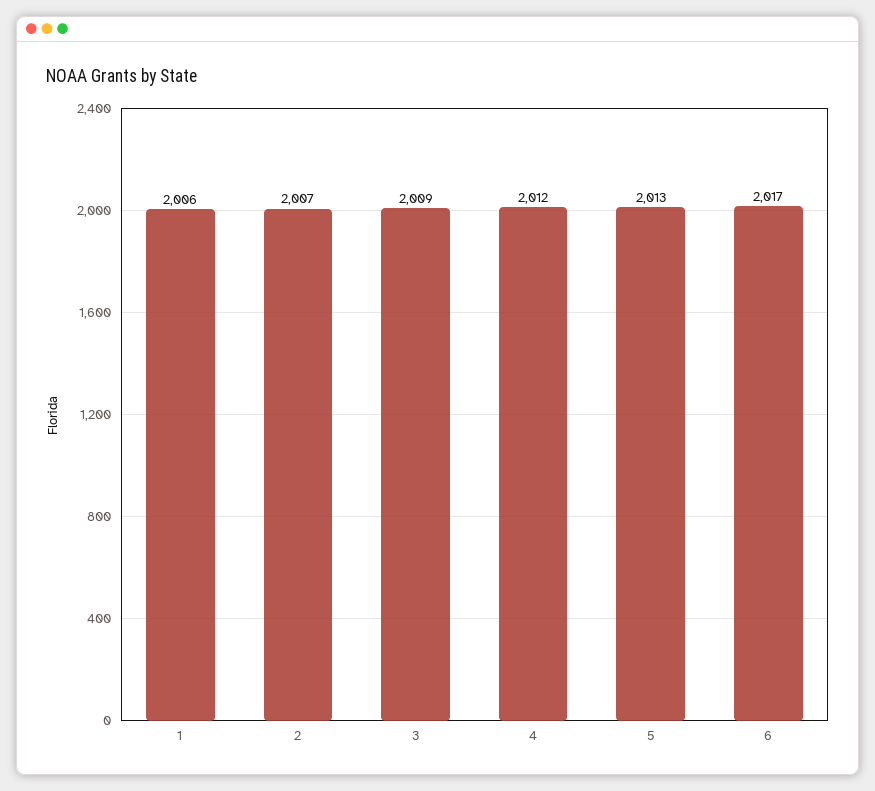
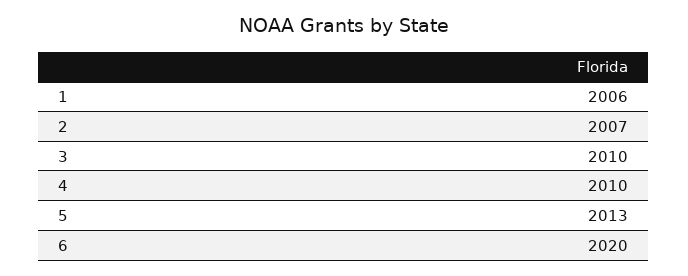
3: 2009 -> 2010
4: 2012 -> 2010
6: 2017 -> 2020

